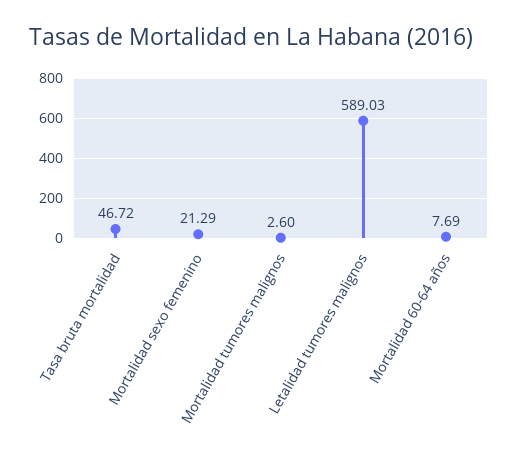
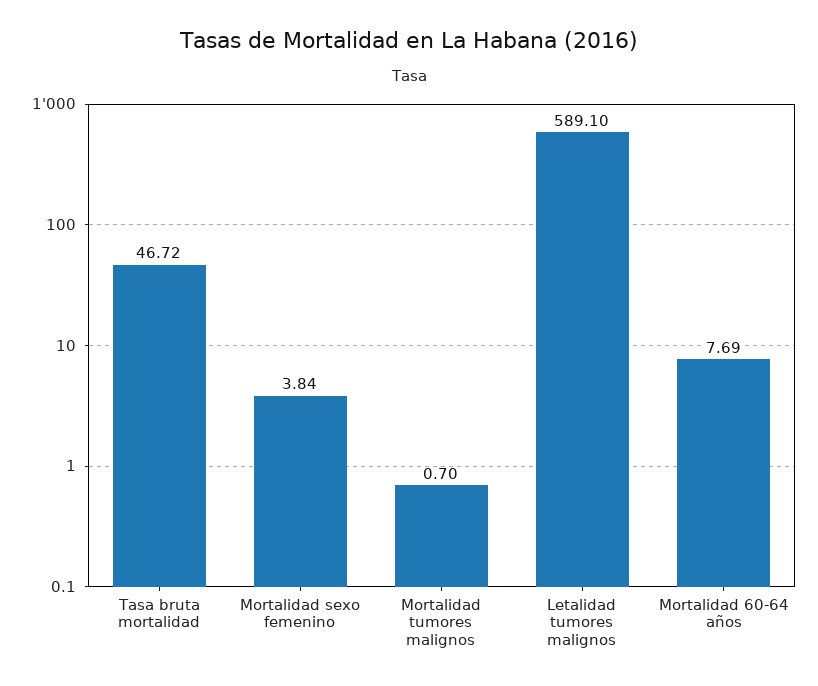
Mortalidad sexo femenino: 21.29 -> 3.84
Mortalidad tumores malignos: 2.6 -> 0.7
Letalidad tumores malignos: 589.03 -> 589.1

